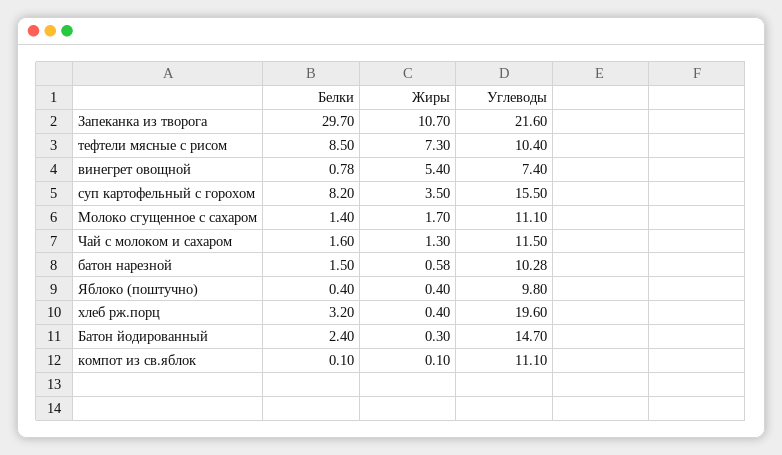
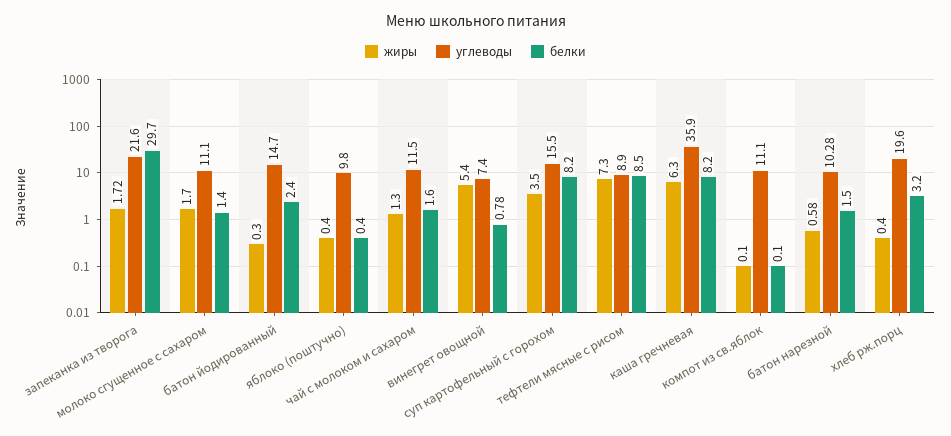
Жиры, Запеканка из творога: 10.7 -> 1.72
Углеводы, тефтели мясные с рисом: 10.4 -> 8.9
Жиры, каша гречневая: none -> 6.3
Углеводы, каша гречневая: none -> 35.9
Белки, каша гречневая: none -> 8.2

